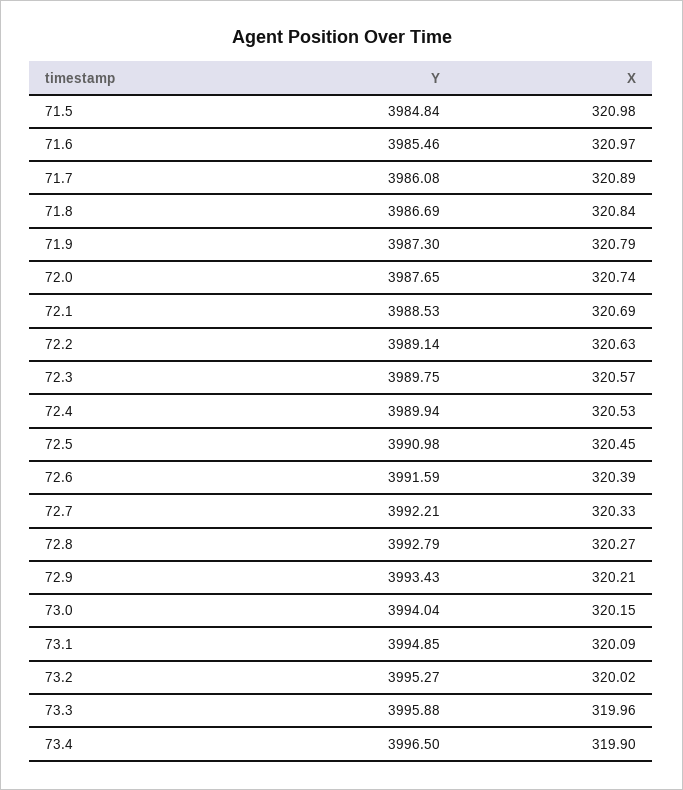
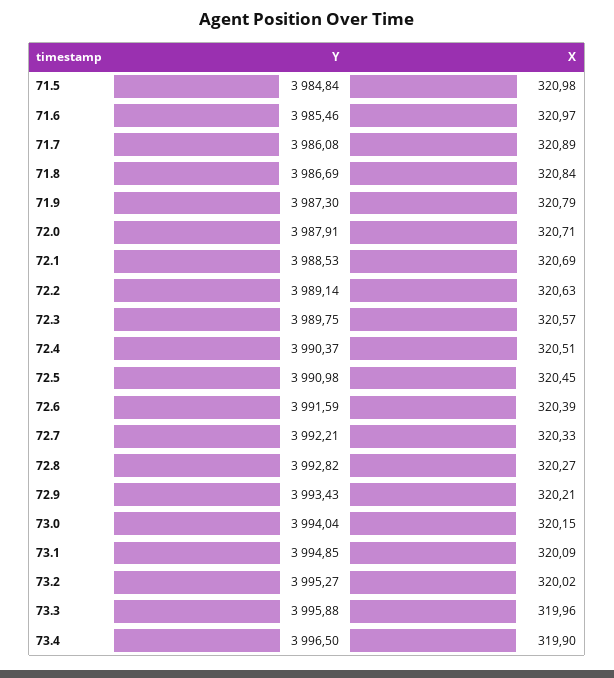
Y, 72.0: 3987.65 -> 3987.91
X, 72.0: 320.74 -> 320.71
Y, 72.4: 3989.94 -> 3990.37
X, 72.4: 320.53 -> 320.51
Y, 72.8: 3992.79 -> 3992.82

